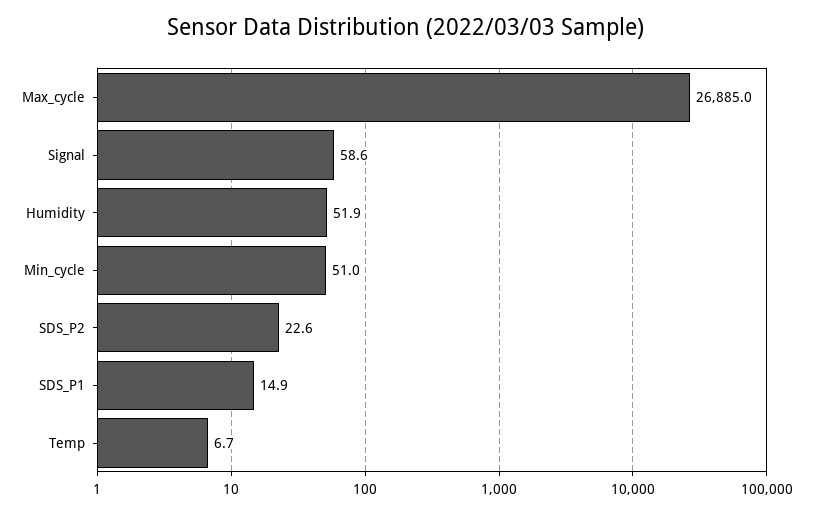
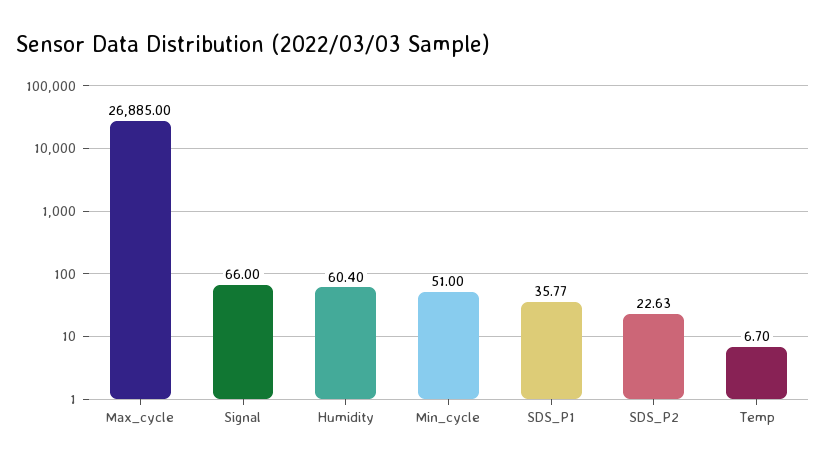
Signal: 58.6 -> 66
Humidity: 51.9 -> 60.4
SDS_P1: 14.9 -> 35.77

